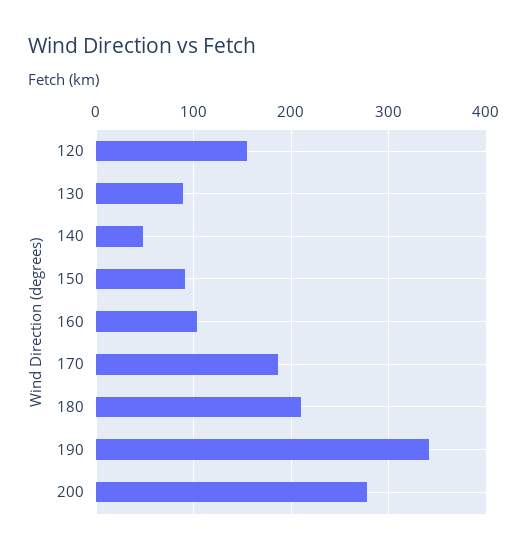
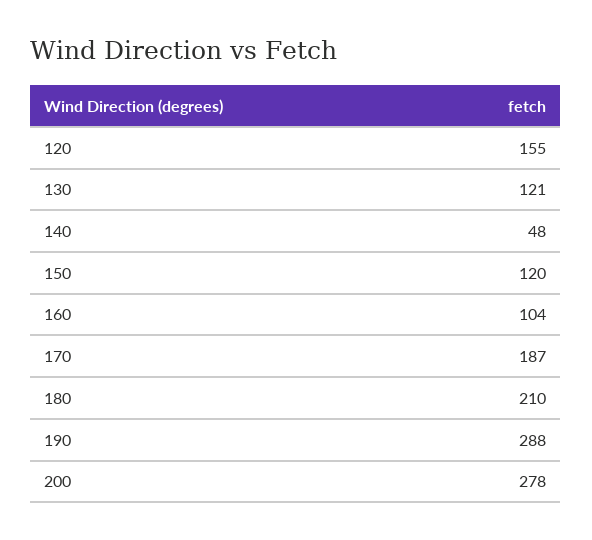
130: 90 -> 121
150: 90 -> 120
190: 340 -> 288

